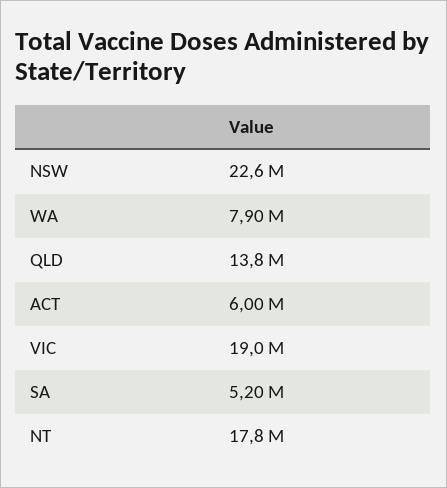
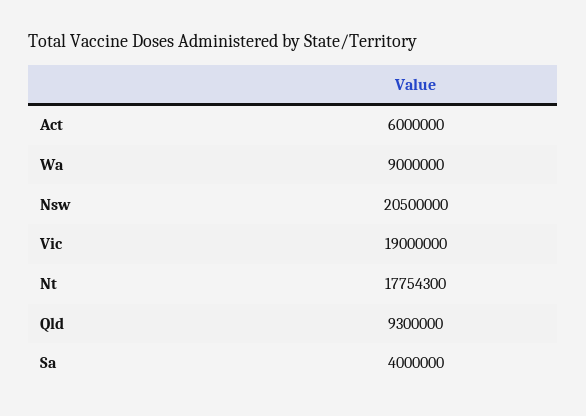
NSW: 22600000 -> 20500000
WA: 7900000 -> 9000000
QLD: 13800000 -> 9300000
SA: 5200000 -> 4000000

